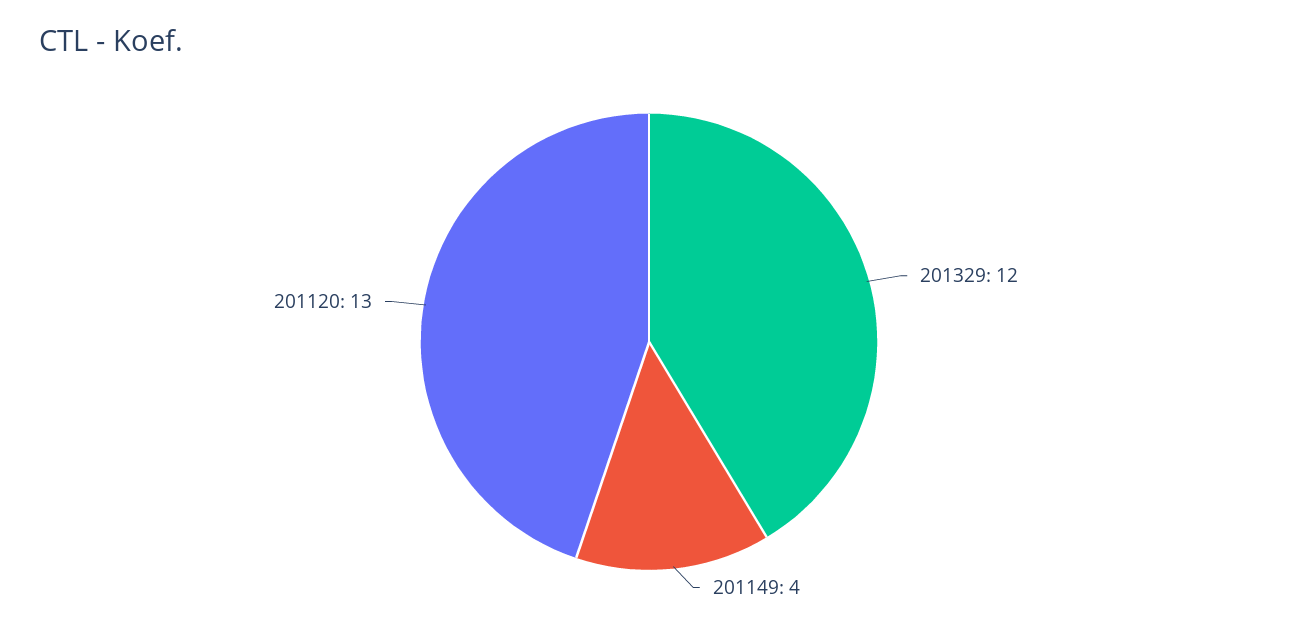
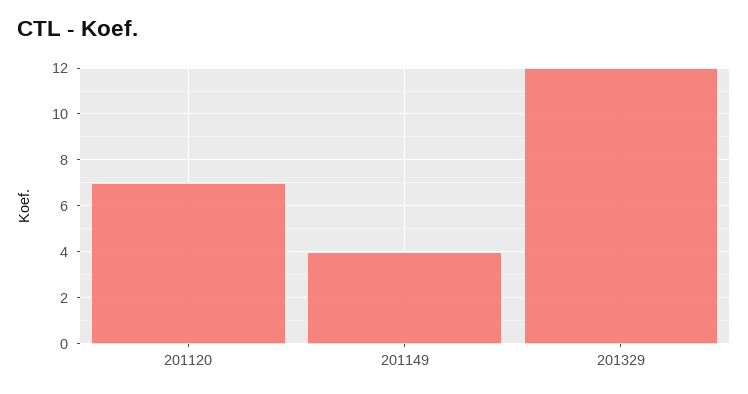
201120: 13 -> 7

